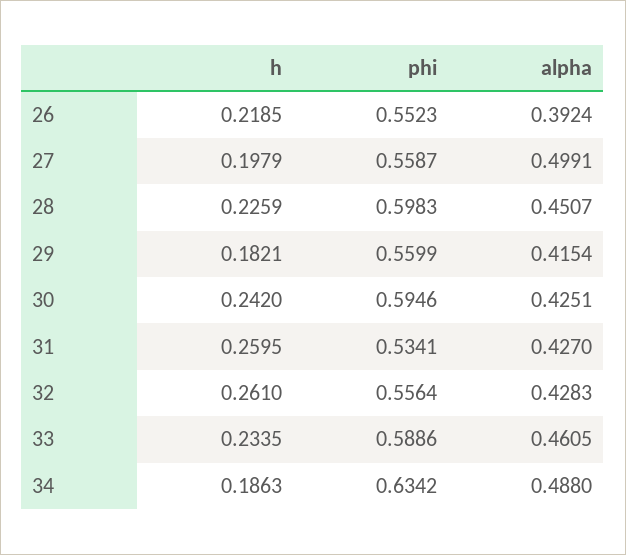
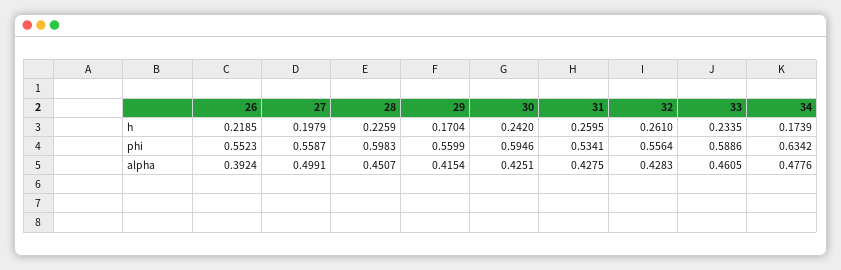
h, 29: 0.1821 -> 0.1704
alpha, 31: 0.427 -> 0.4275
h, 34: 0.1863 -> 0.1739
alpha, 34: 0.488 -> 0.4776

